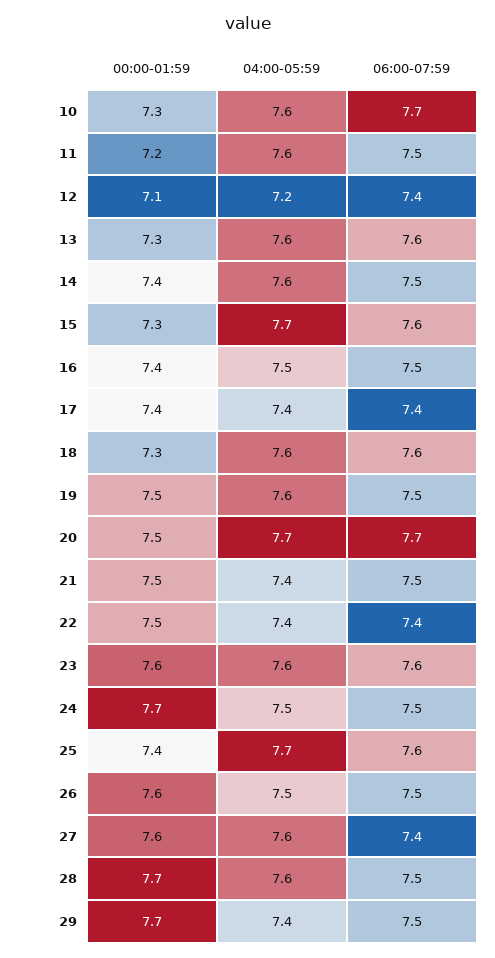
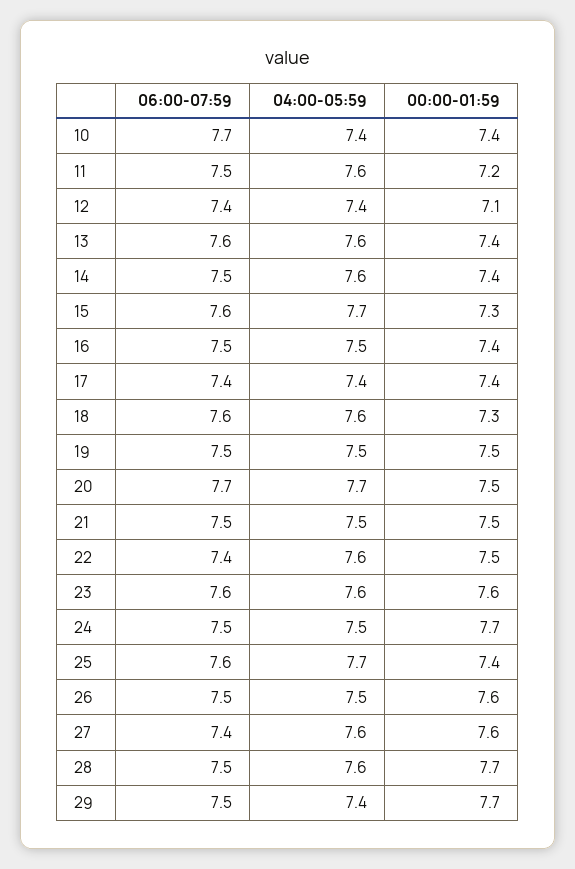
00:00-01:59, 10: 7.3 -> 7.4
04:00-05:59, 10: 7.6 -> 7.4
04:00-05:59, 12: 7.2 -> 7.4
00:00-01:59, 13: 7.3 -> 7.4
04:00-05:59, 19: 7.6 -> 7.5
04:00-05:59, 21: 7.4 -> 7.5
04:00-05:59, 22: 7.4 -> 7.6

